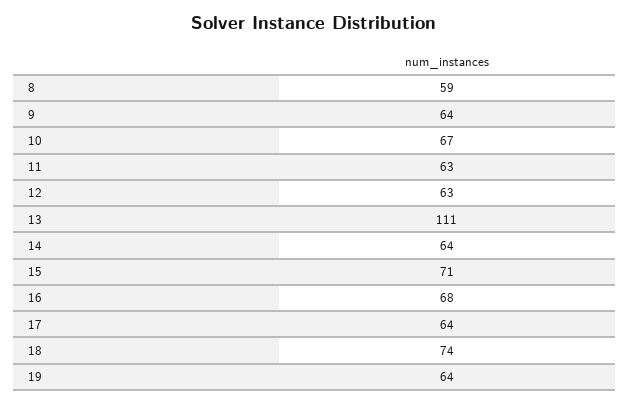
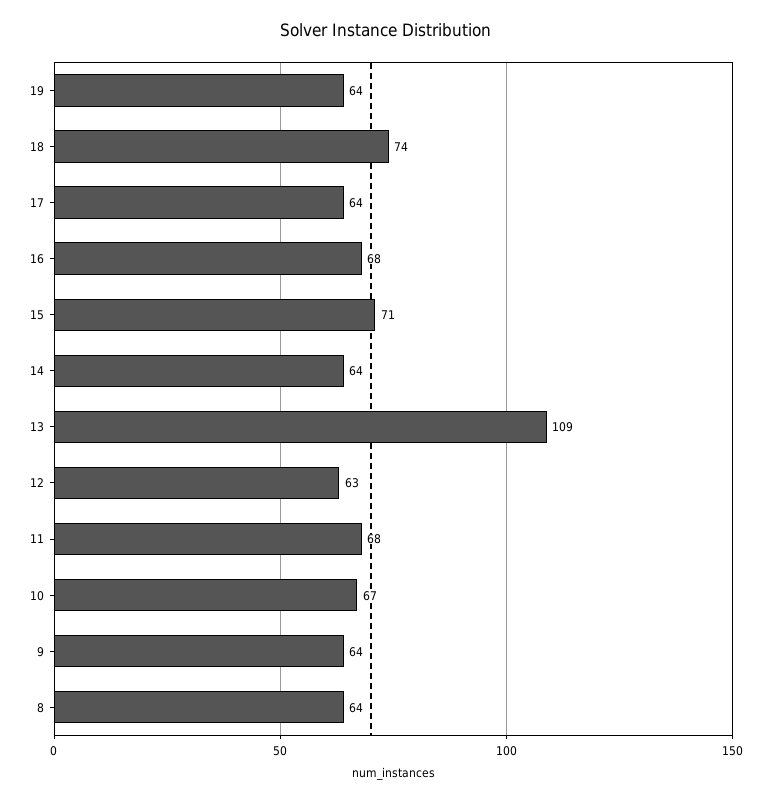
8: 59 -> 64
11: 63 -> 68
13: 111 -> 109

